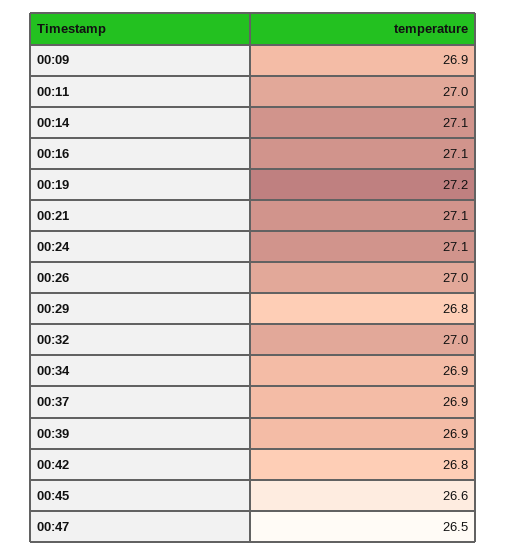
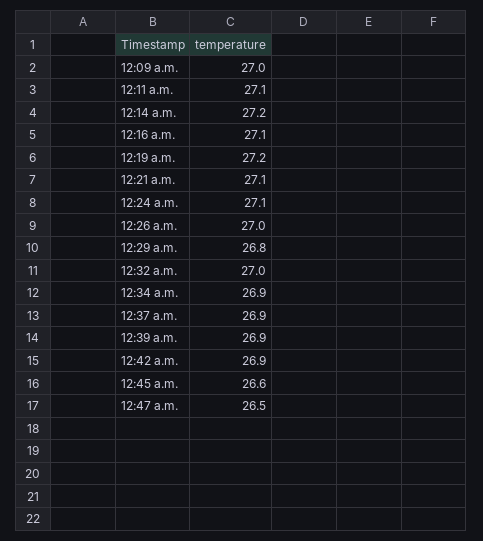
00:09: 26.9 -> 27
00:11: 27 -> 27.1
00:14: 27.1 -> 27.2
00:42: 26.8 -> 26.9

